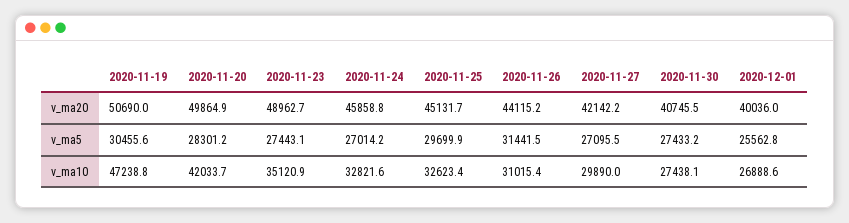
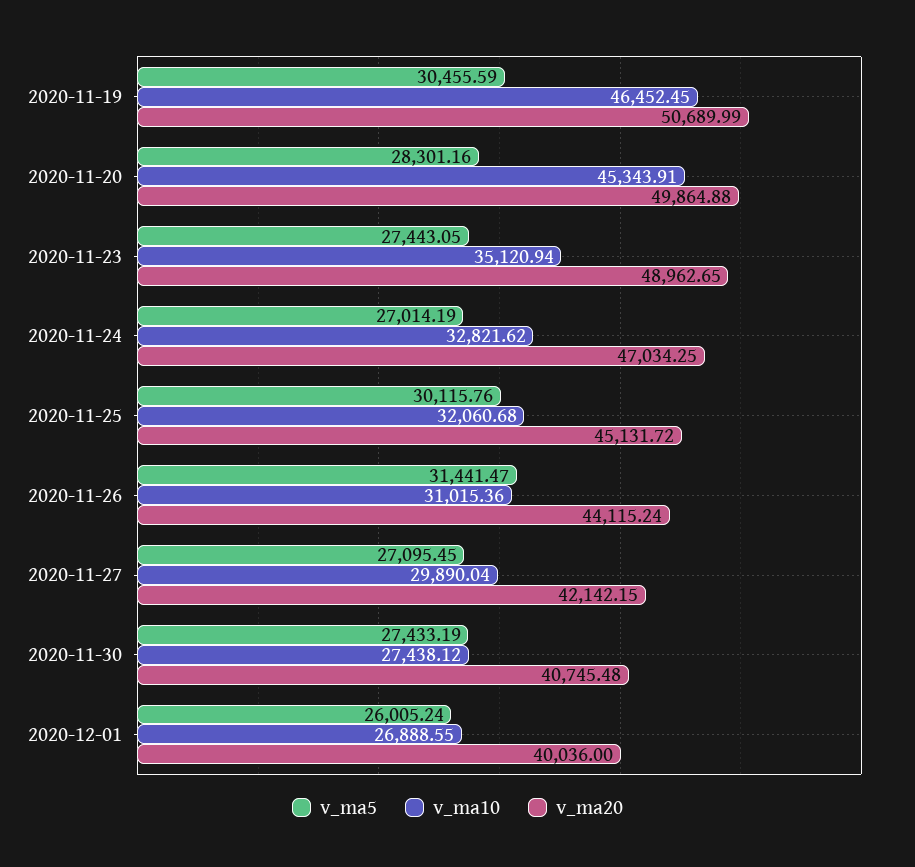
v_ma20, 2020-11-24: 45858.8 -> 47034.25
v_ma5, 2020-11-25: 29699.9 -> 30115.76
v_ma5, 2020-12-01: 25562.8 -> 26005.24
v_ma10, 2020-11-19: 47238.8 -> 46452.45
v_ma10, 2020-11-20: 42033.7 -> 45343.91
v_ma10, 2020-11-25: 32623.4 -> 32060.68

